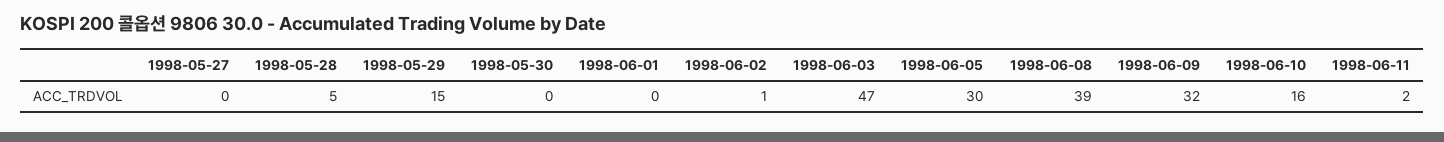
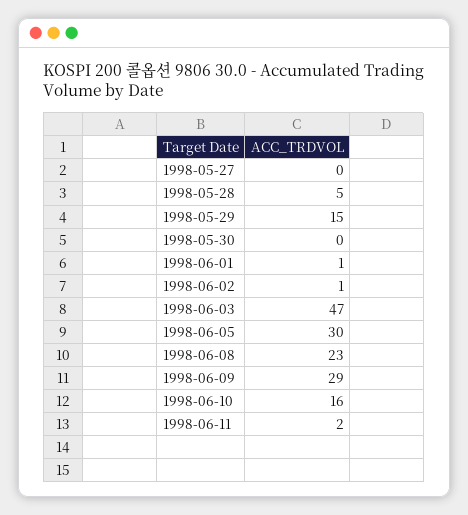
1998-06-01: 0 -> 1
1998-06-08: 39 -> 23
1998-06-09: 32 -> 29

